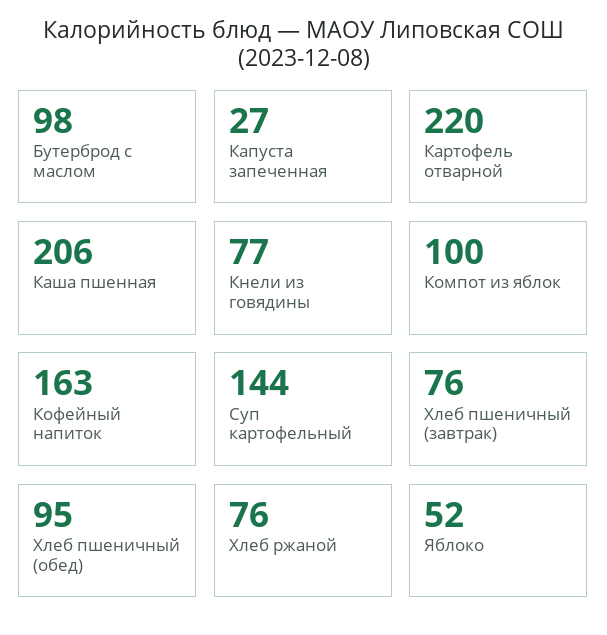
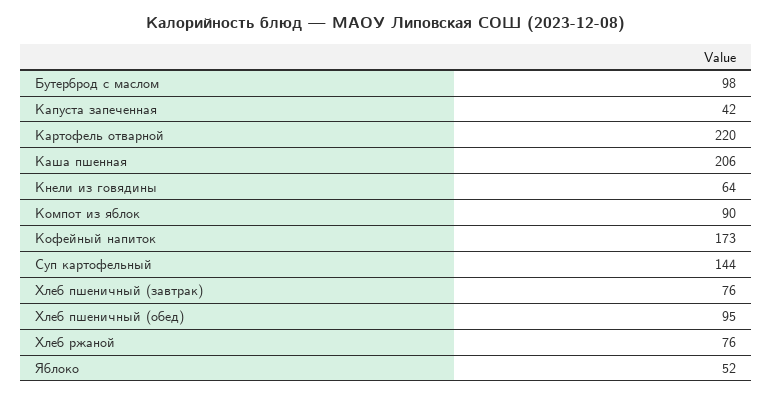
Капуста запеченная: 27 -> 42
Кнели из говядины: 77 -> 64
Компот из яблок: 100 -> 90
Кофейный напиток: 163 -> 173

